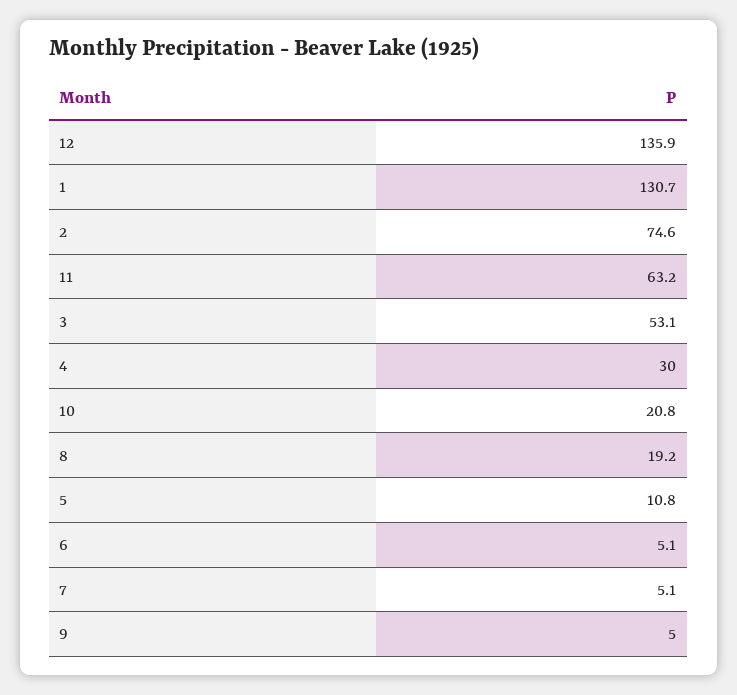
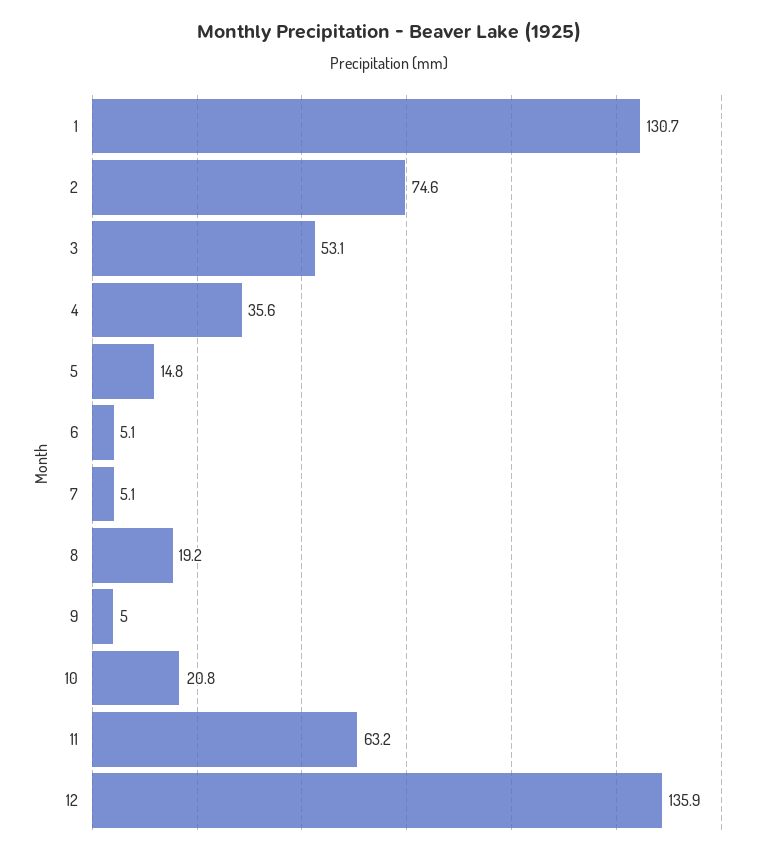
4: 30 -> 35.6
5: 10.8 -> 14.8

